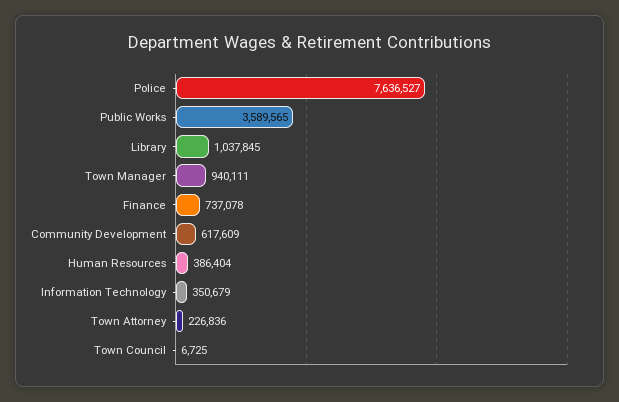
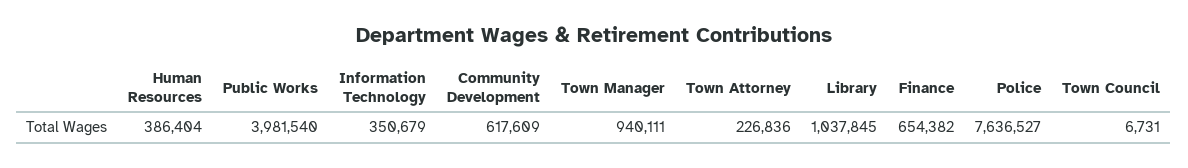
Public Works: 3589565 -> 3981540
Finance: 737078 -> 654382
Town Council: 6725 -> 6731

